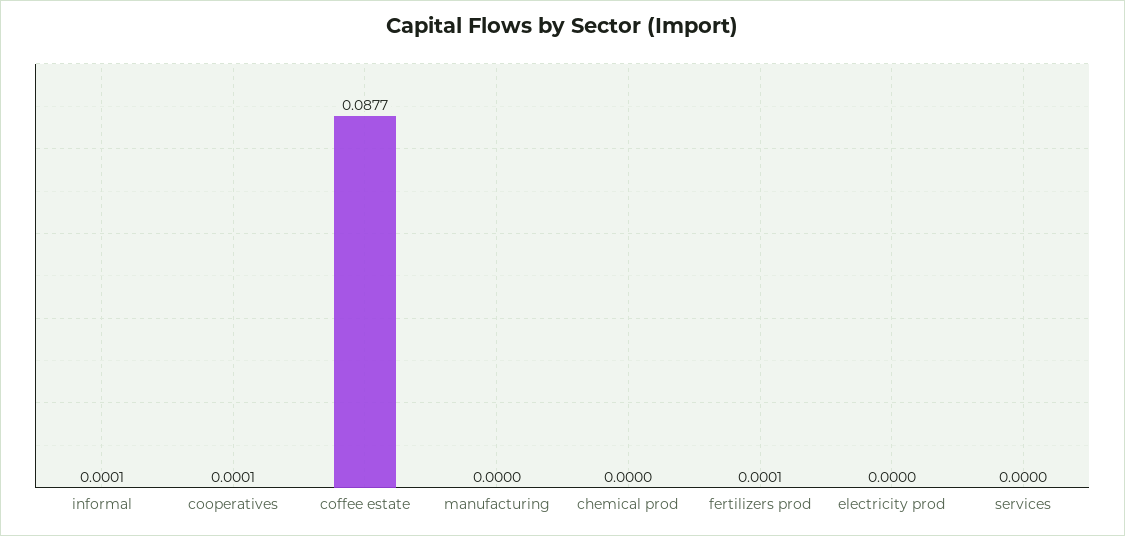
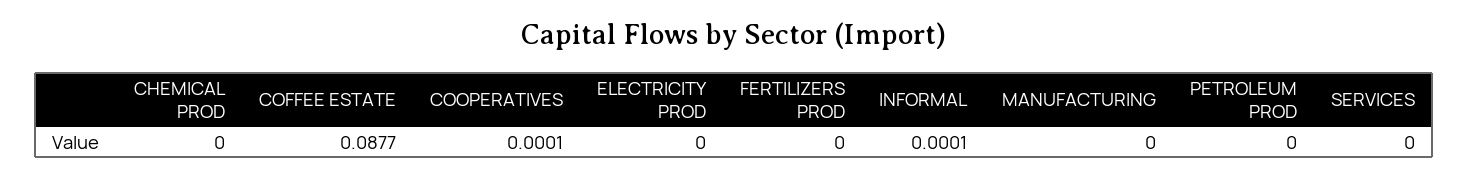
fertilizers prod: 0.0001 -> 0
PETROLEUM PROD: none -> 0

